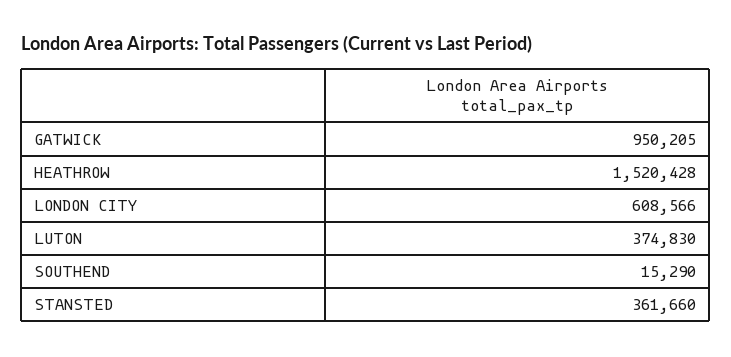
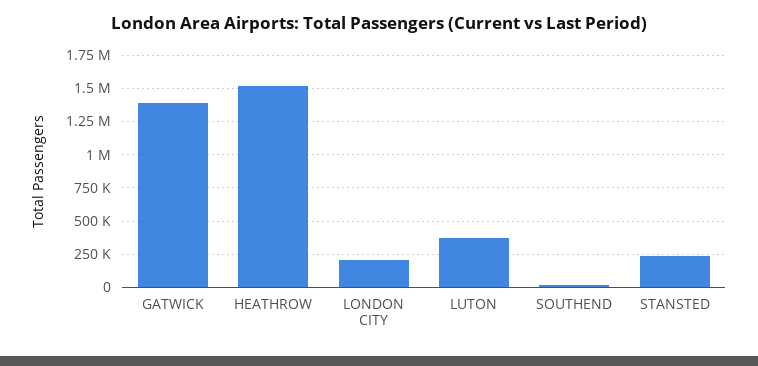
GATWICK: 950205 -> 1400000
LONDON CITY: 608566 -> 200000
STANSTED: 361660 -> 250000

